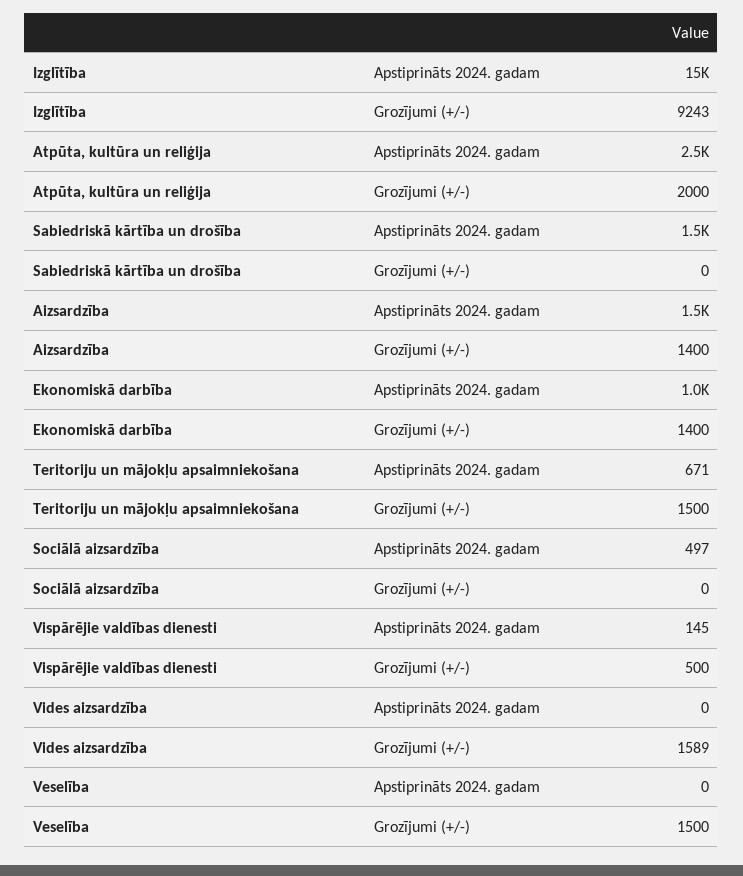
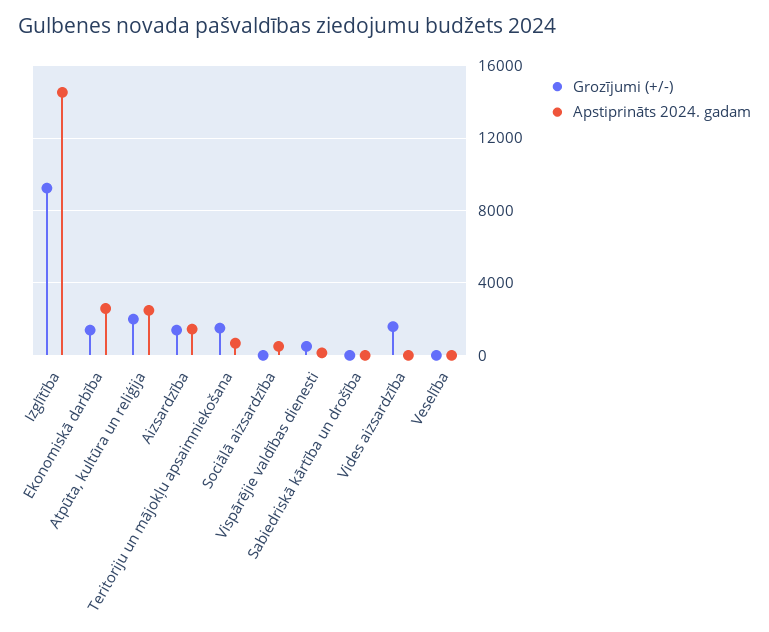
Apstiprināts 2024. gadam, Sabiedriskā kārtība un drošība: 1500 -> 0
Apstiprināts 2024. gadam, Ekonomiskā darbība: 1000 -> 2500
Grozījumi (+/-), Veselība: 1500 -> 0

